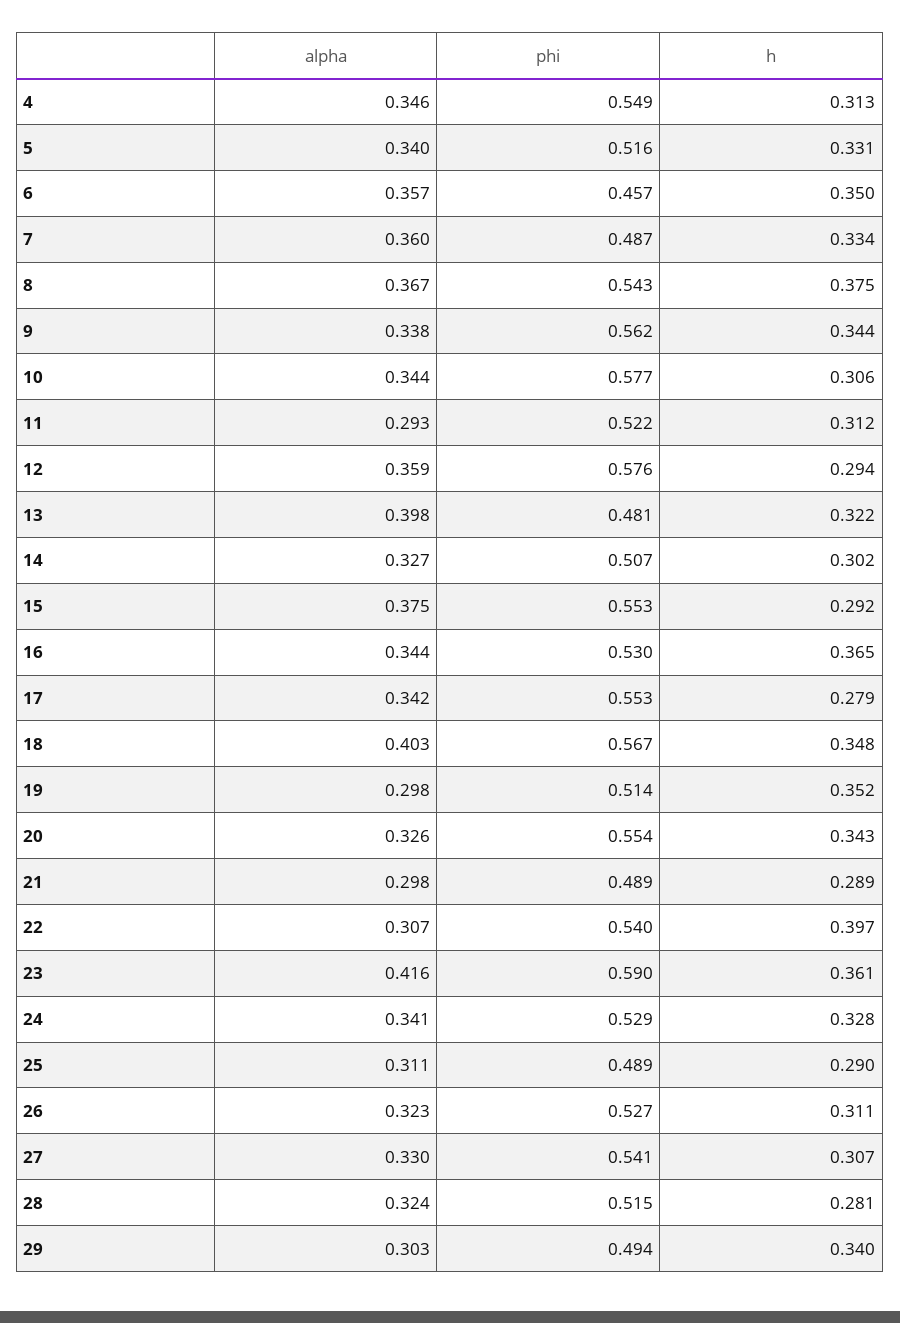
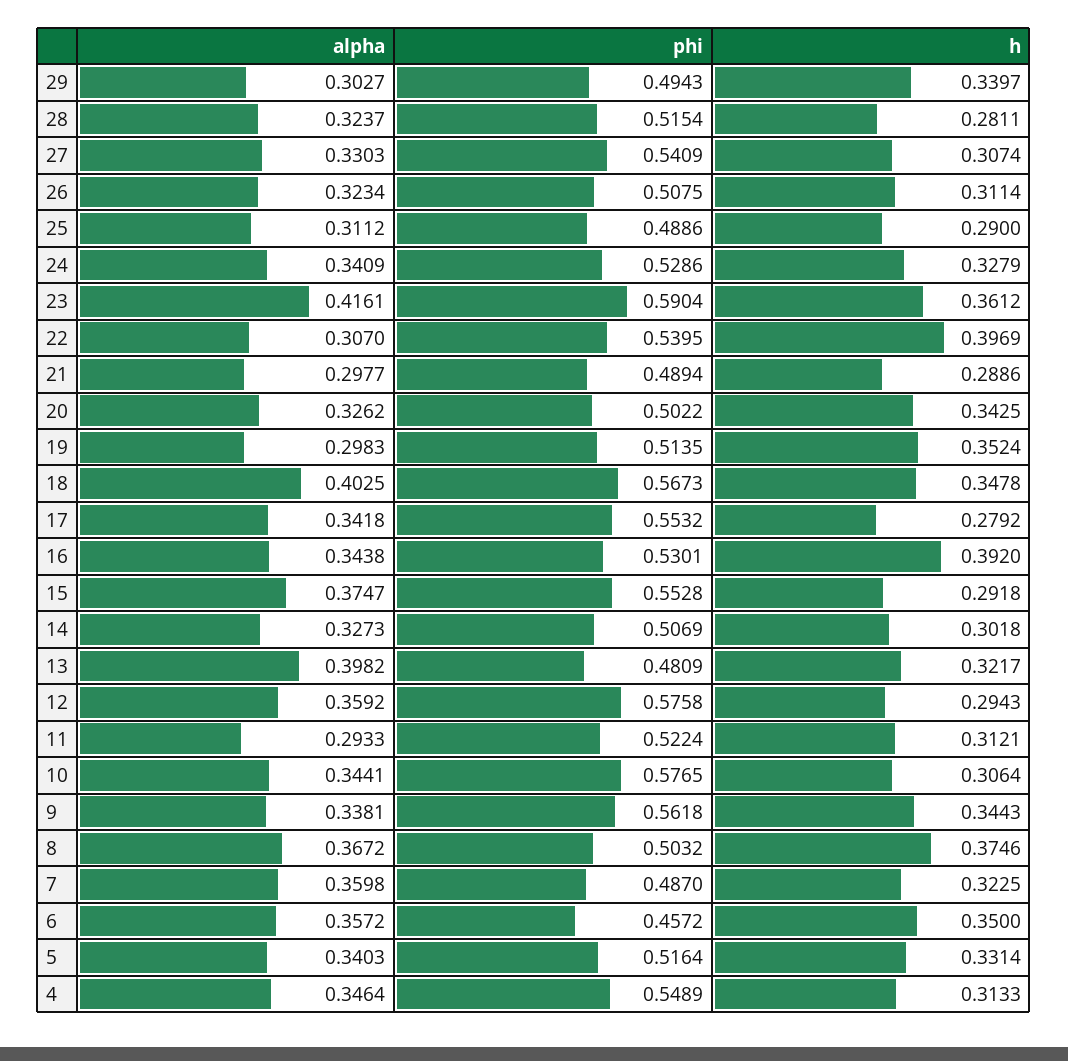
h, 7: 0.334 -> 0.3225
phi, 8: 0.543 -> 0.5032
h, 16: 0.365 -> 0.392
phi, 20: 0.554 -> 0.5022
phi, 26: 0.527 -> 0.5075

